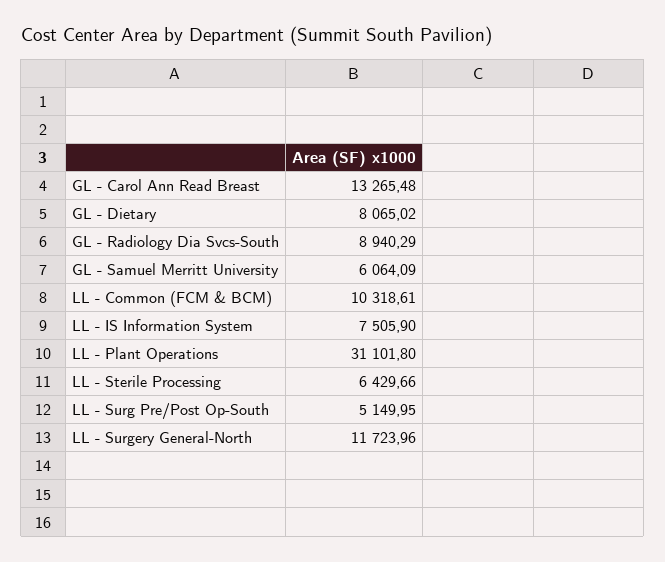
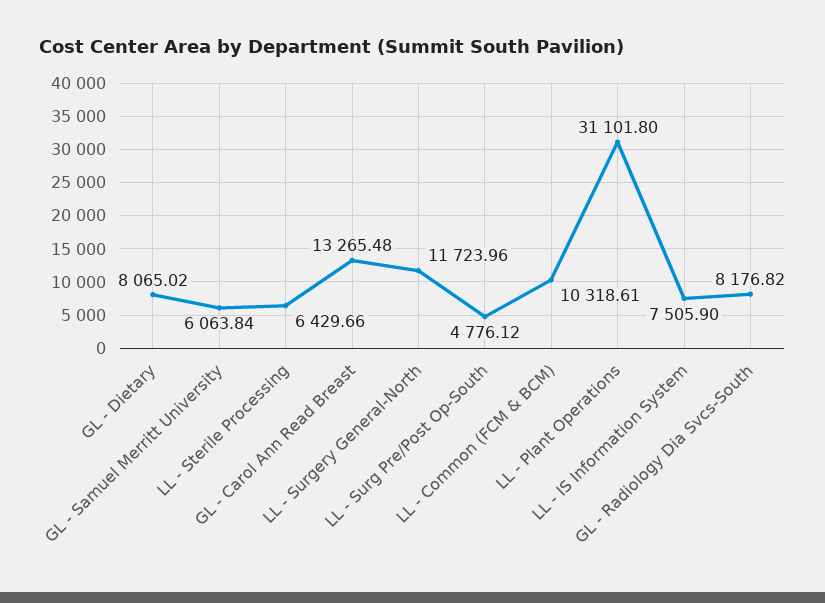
GL - Radiology Dia Svcs-South: 8940.29 -> 8176.82
GL - Samuel Merritt University: 6064.09 -> 6063.84
LL - Surg Pre/Post Op-South: 5149.95 -> 4776.12

